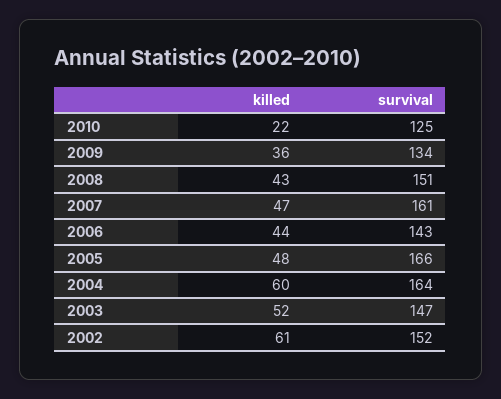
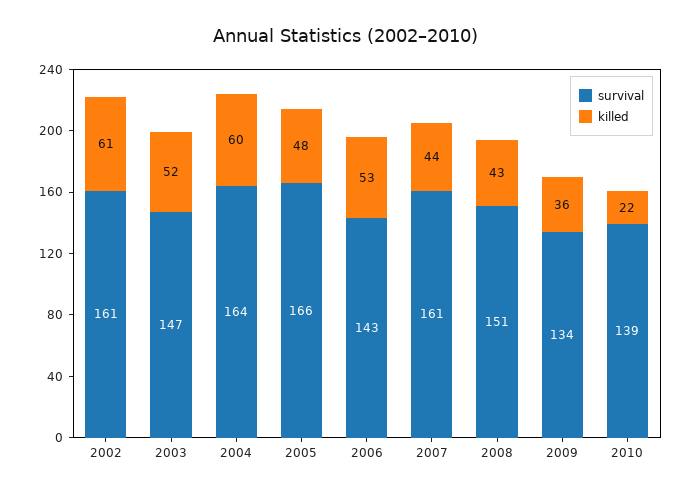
survival, 2010: 125 -> 139
killed, 2007: 47 -> 44
killed, 2006: 44 -> 53
survival, 2002: 152 -> 161

